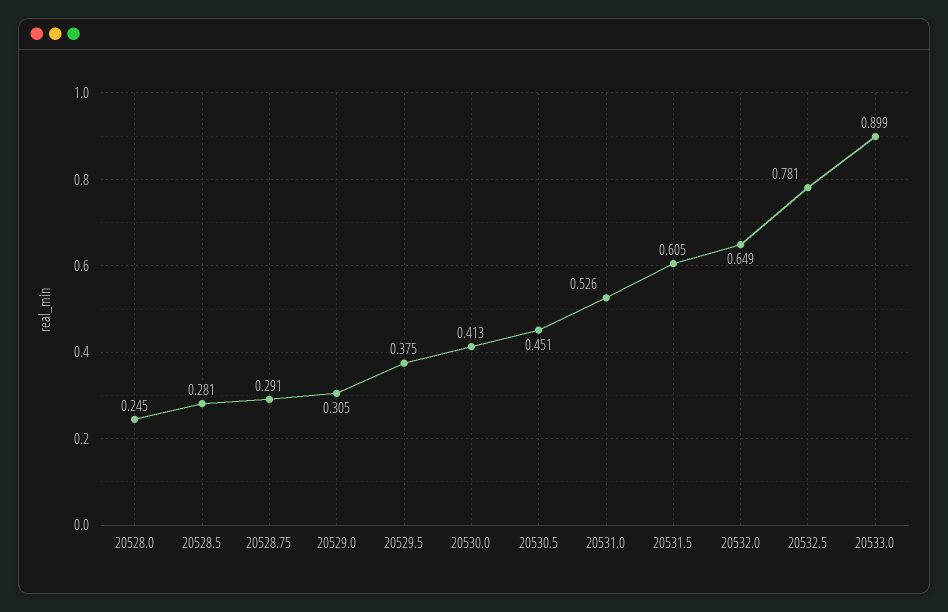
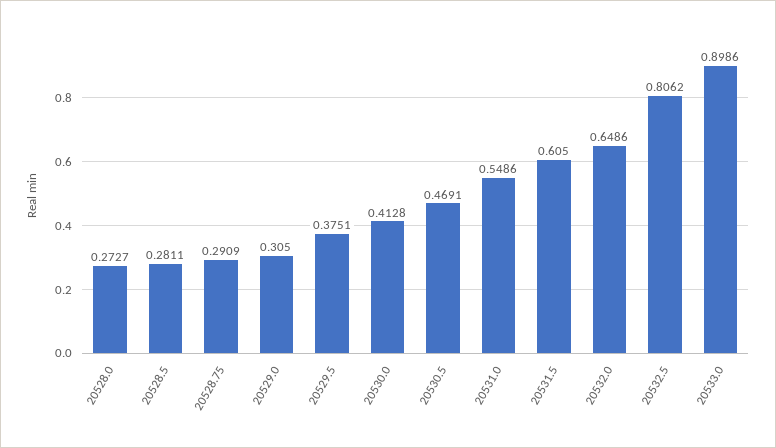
20528.0: 0.245 -> 0.2727
20530.5: 0.451 -> 0.4691
20531.0: 0.526 -> 0.5486
20532.5: 0.781 -> 0.8062

